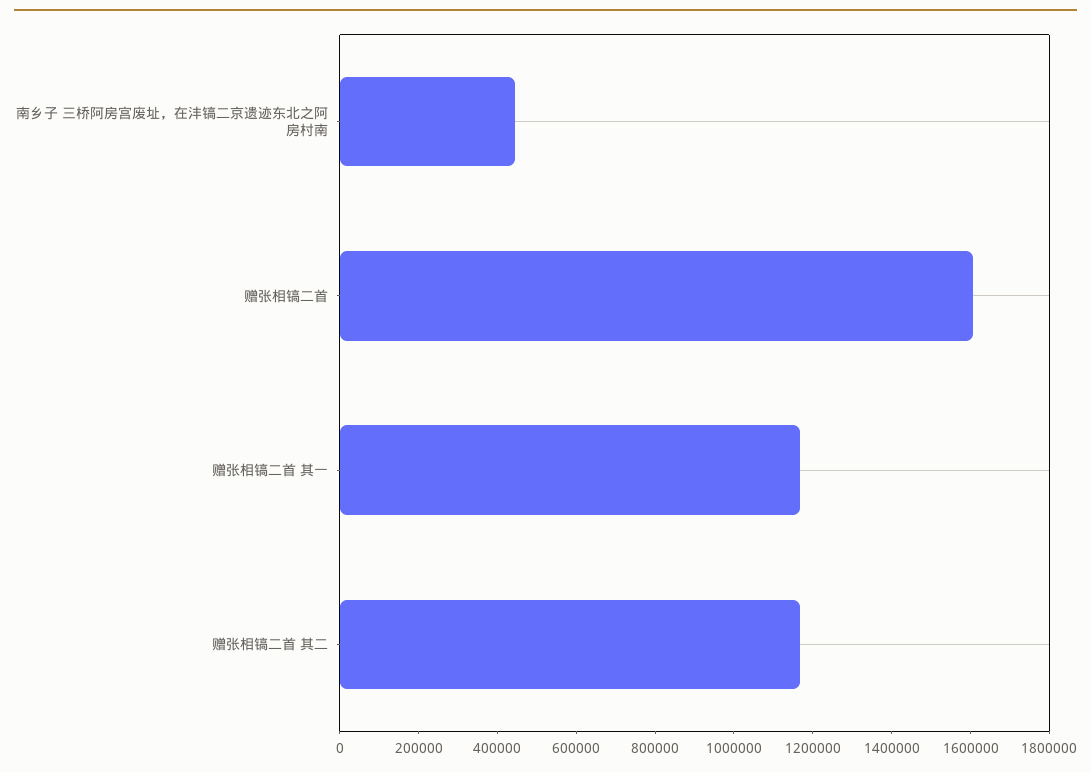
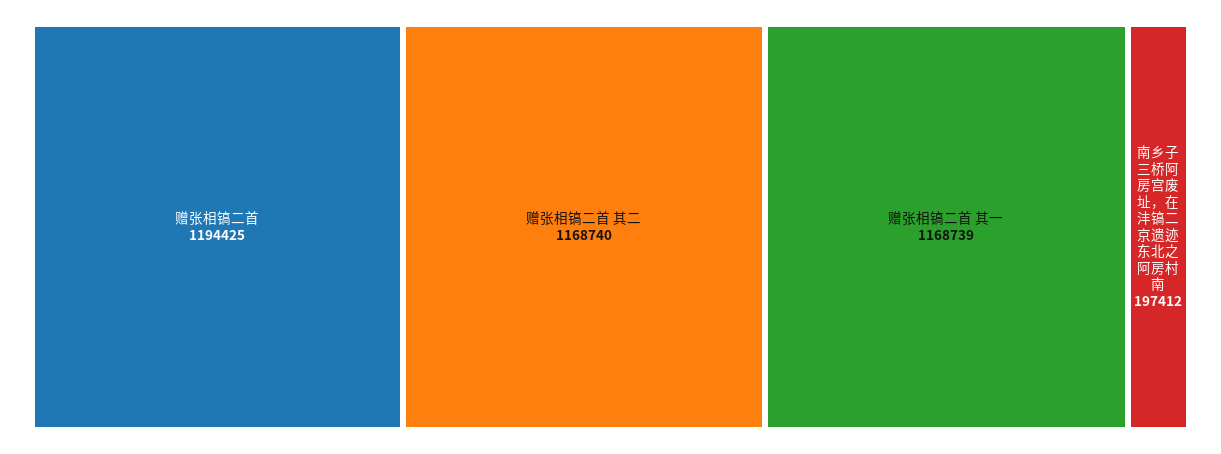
南乡子 三桥阿房宫废址，在沣镐二京遗迹东北之阿房村南: 450000 -> 197412
赠张相镐二首: 1600000 -> 1194425

